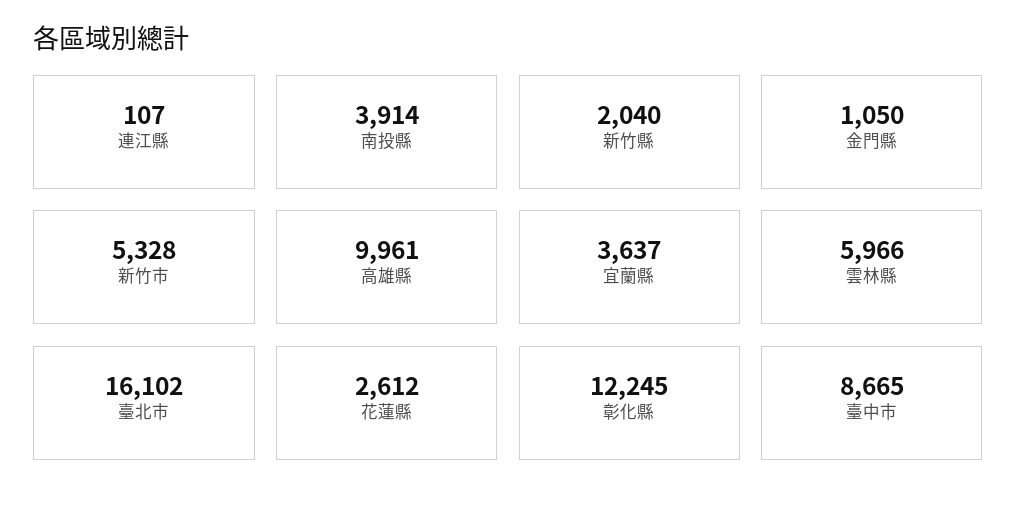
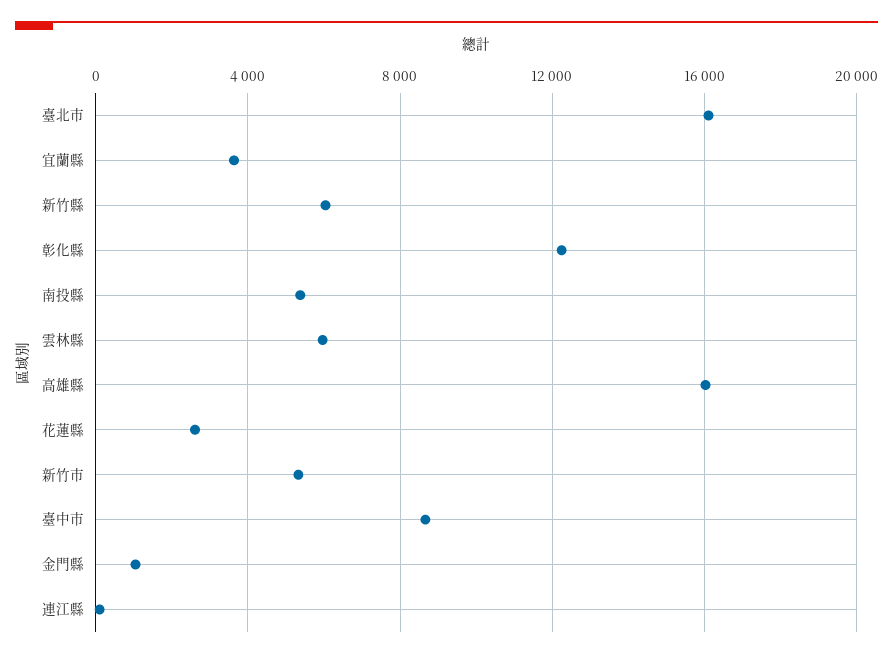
南投縣: 3914 -> 5500
新竹縣: 2040 -> 6000
高雄縣: 9961 -> 16000

